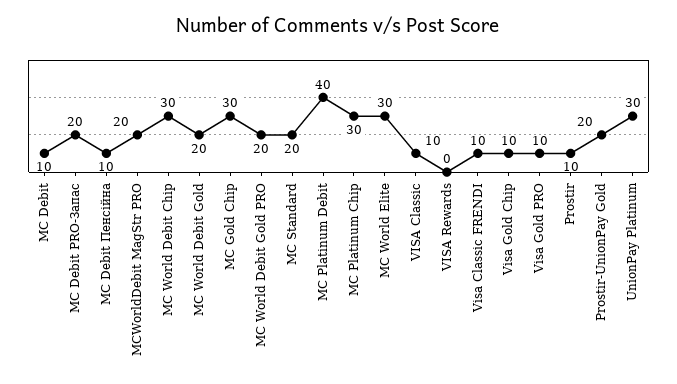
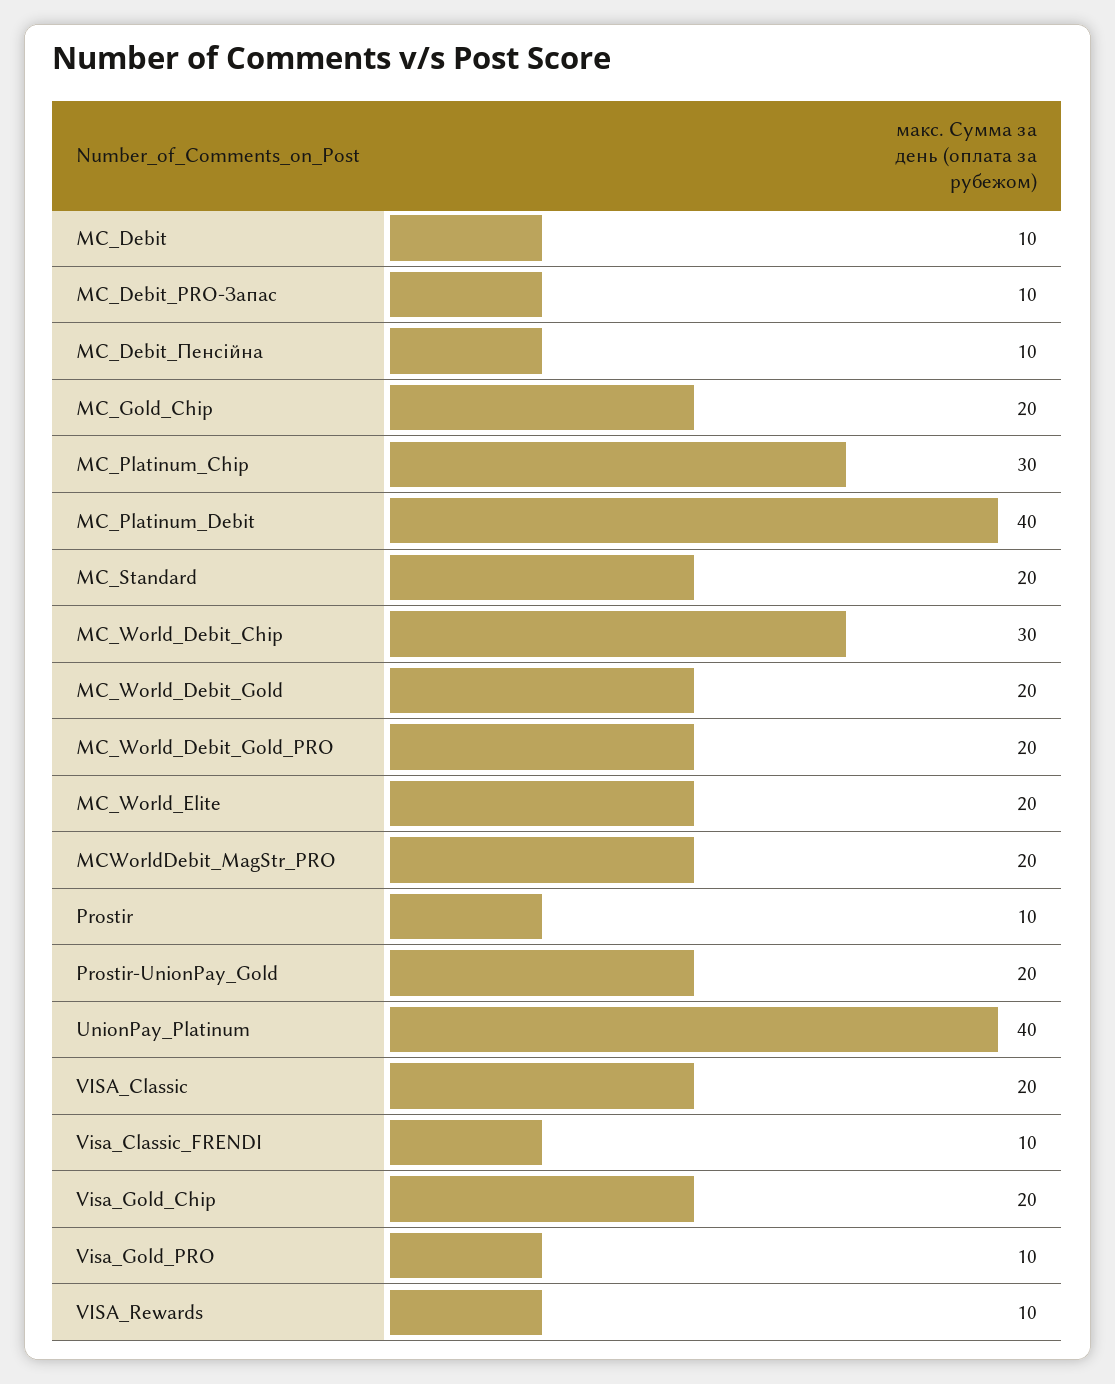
MC Debit PRO-Запас: 20 -> 10
MC Gold Chip: 30 -> 20
MC World Elite: 30 -> 20
VISA Classic: 10 -> 20
VISA Rewards: 0 -> 10
Visa Gold Chip: 10 -> 20
UnionPay Platinum: 30 -> 40

